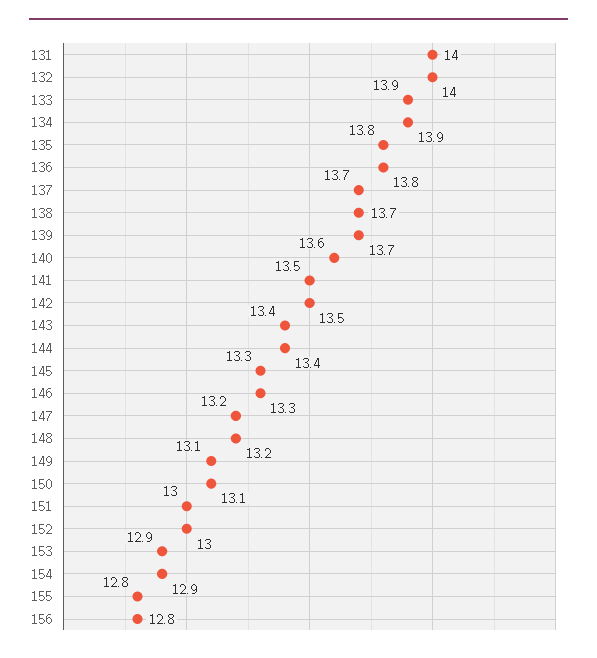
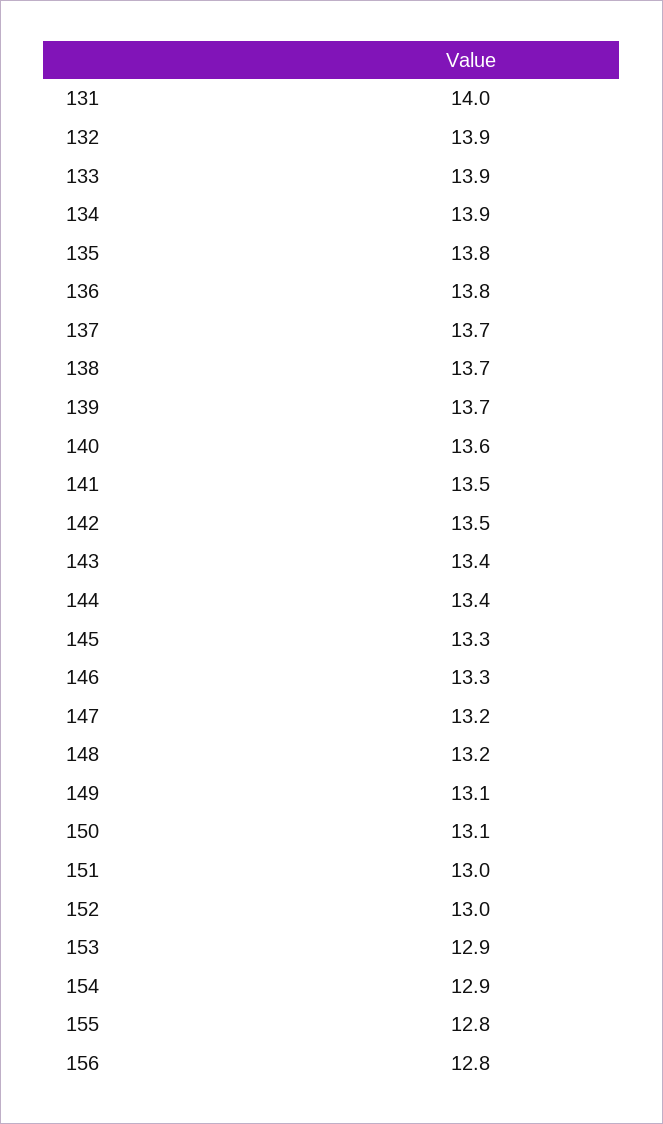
132: 14 -> 13.9

